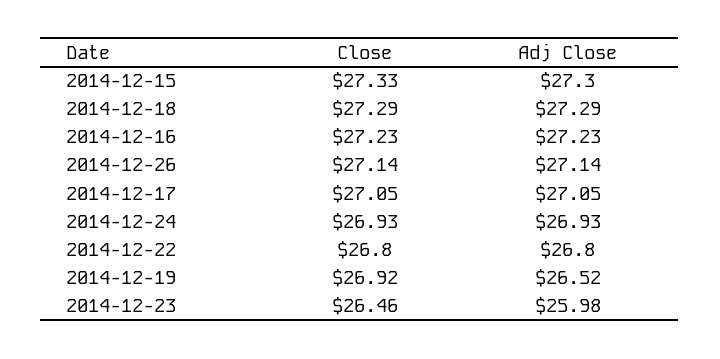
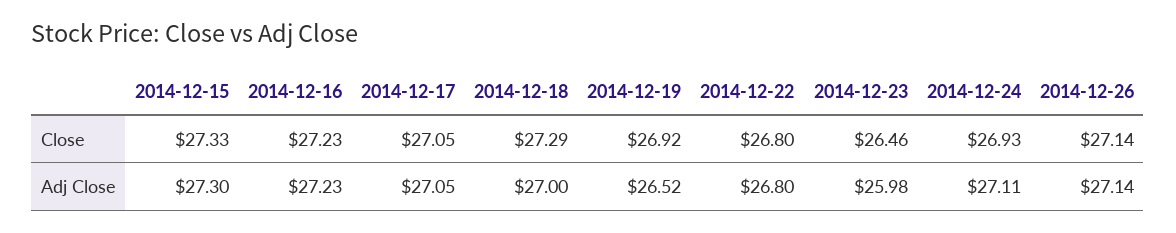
Adj Close, 2014-12-18: 27.29 -> 27
Adj Close, 2014-12-24: 26.93 -> 27.11

